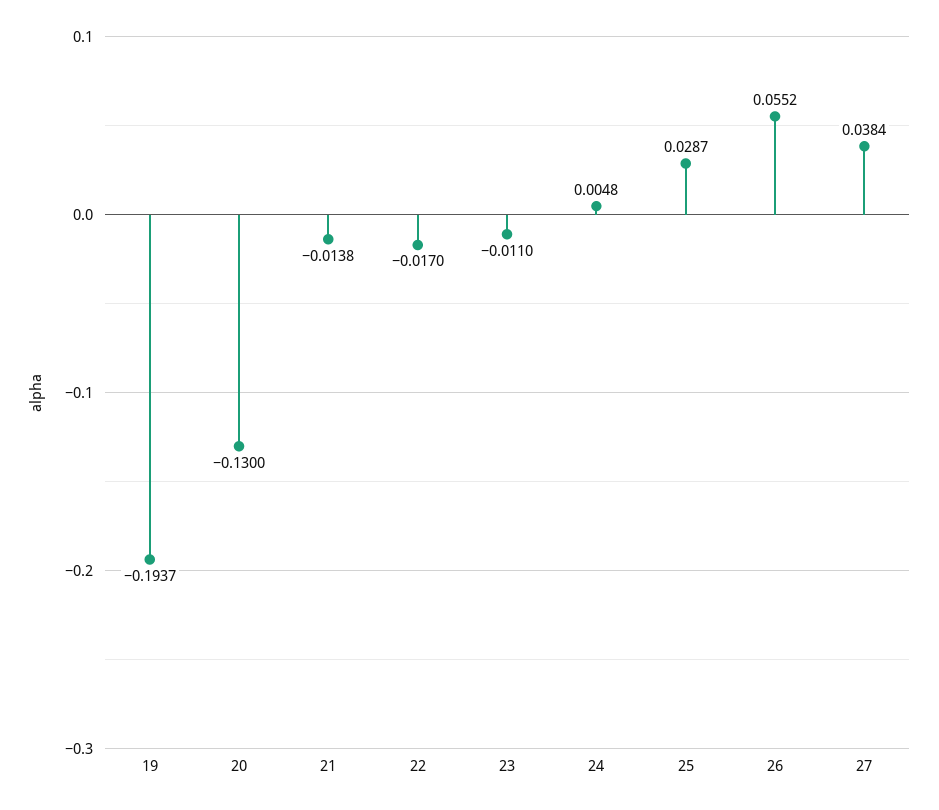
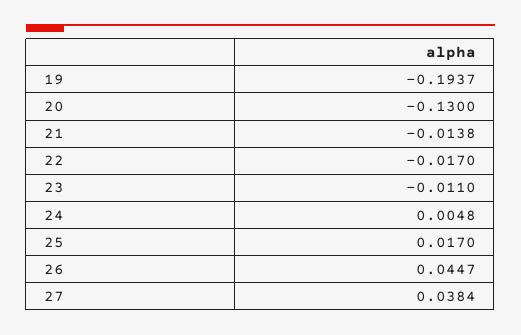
25: 0.0287 -> 0.017
26: 0.0552 -> 0.0447

